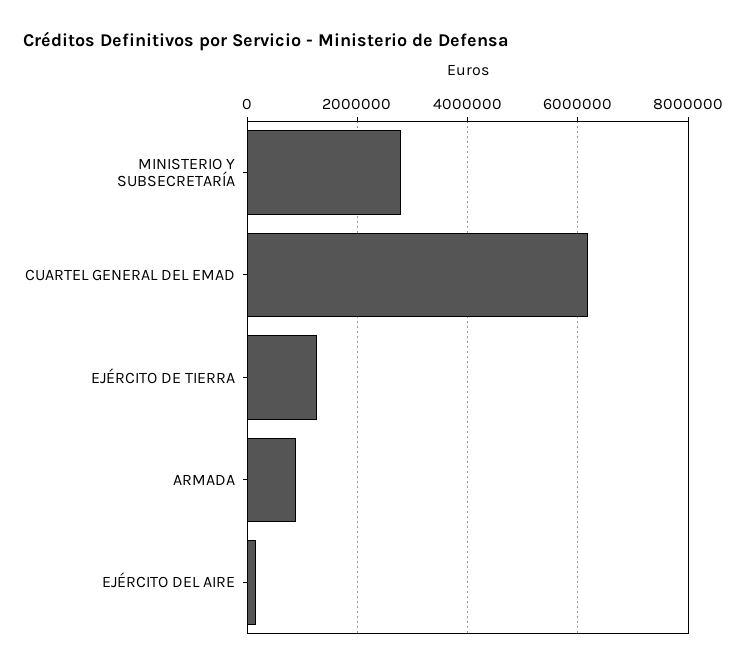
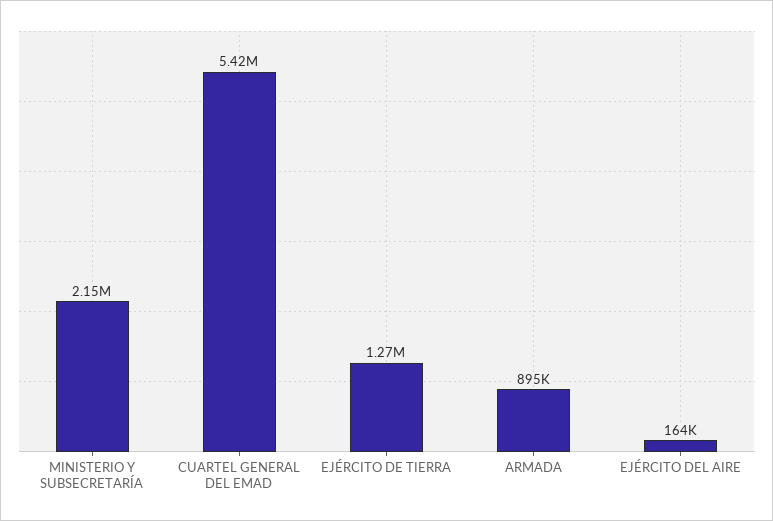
MINISTERIO Y SUBSECRETARÍA: 2800000 -> 2150000
CUARTEL GENERAL DEL EMAD: 6200000 -> 5420000

